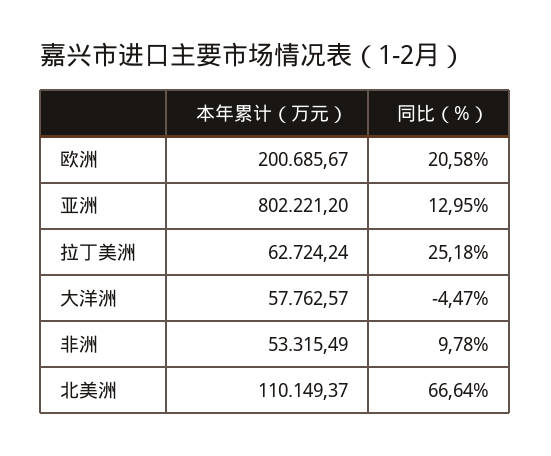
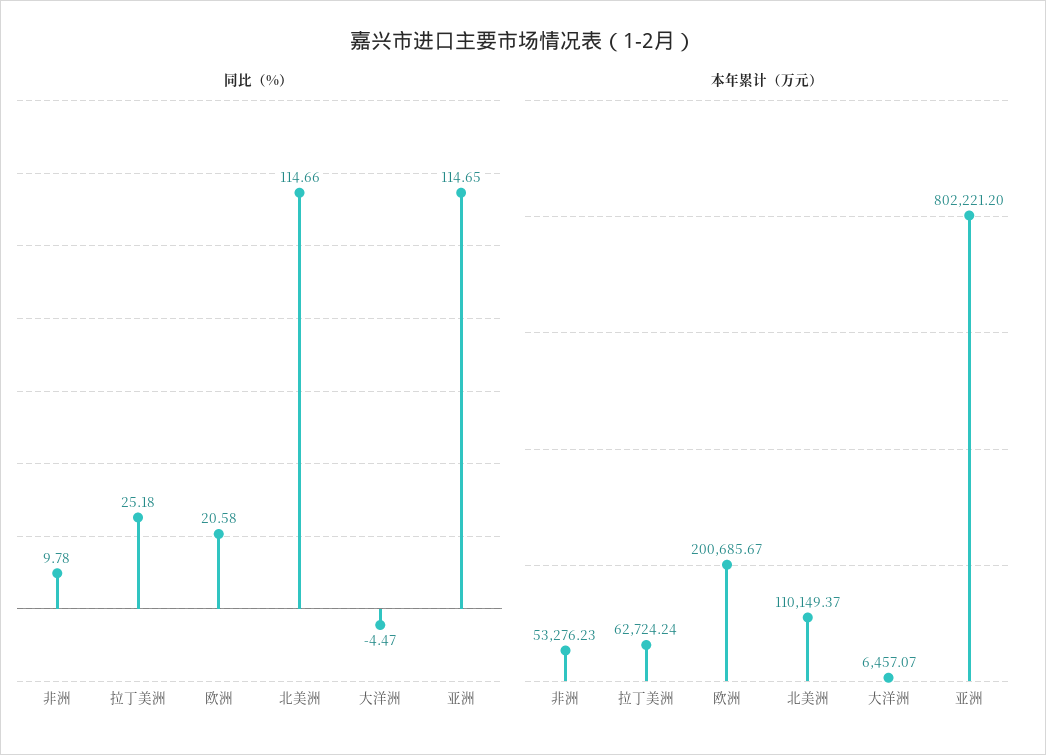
同比（%）, 亚洲: 12.95 -> 114.65
本年累计（万元）, 大洋洲: 57762.57 -> 6457.07
本年累计（万元）, 非洲: 53315.49 -> 53276.23
同比（%）, 北美洲: 66.64 -> 114.66

